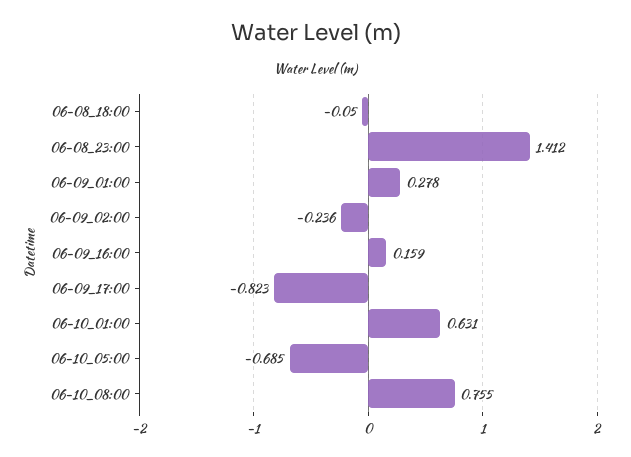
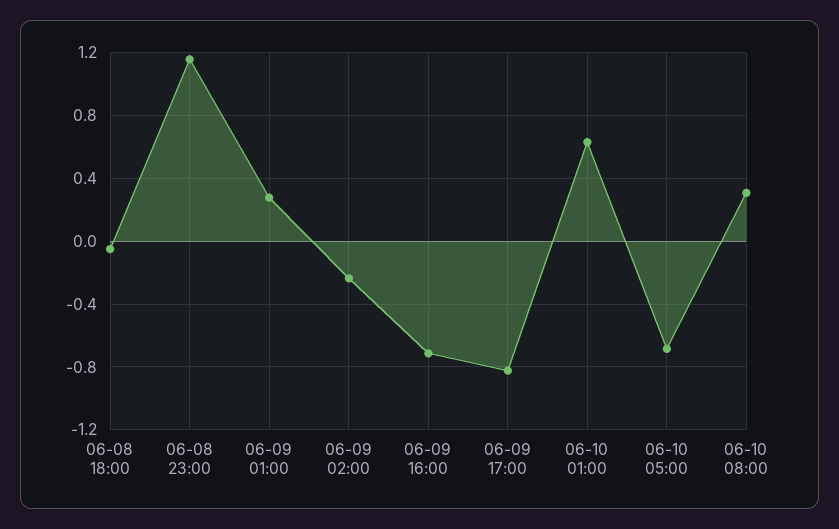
06-08_23:00: 1.412 -> 1.15
06-09_16:00: 0.159 -> -0.7
06-10_08:00: 0.755 -> 0.3

